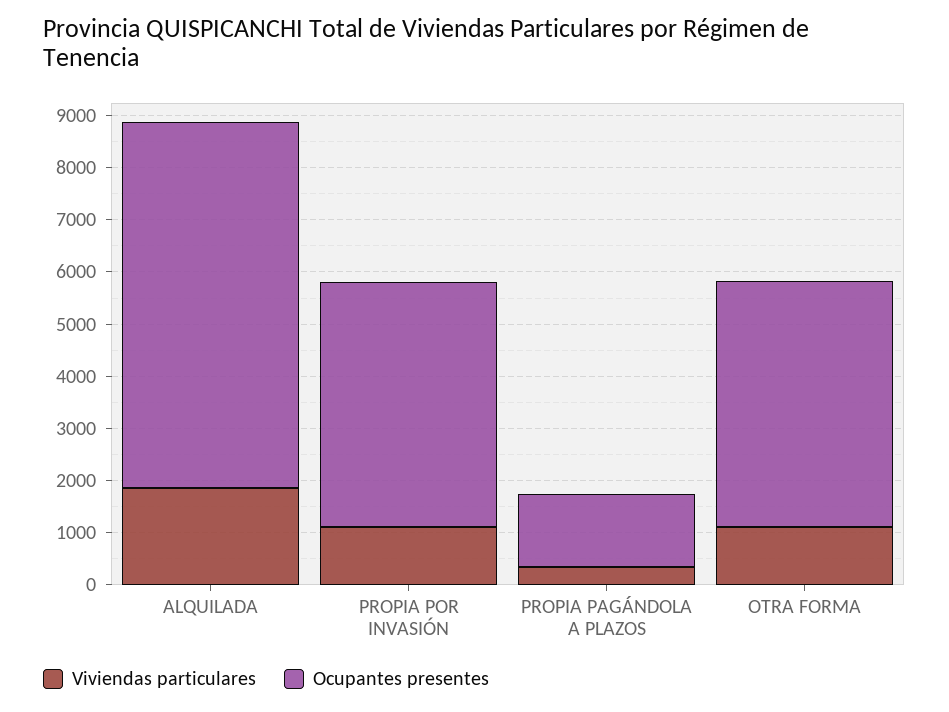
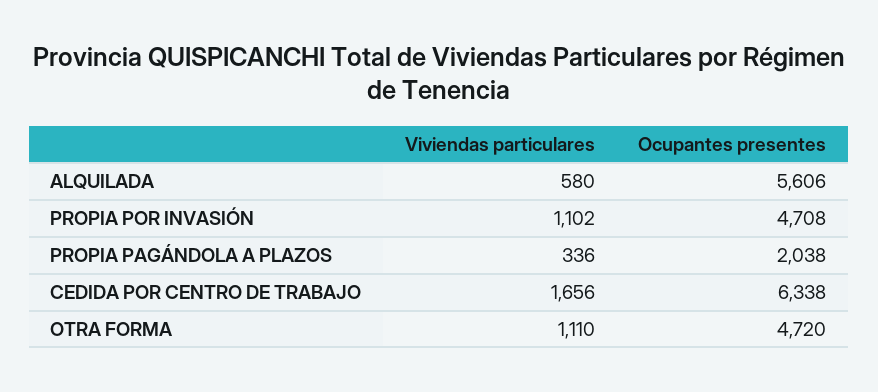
Viviendas particulares, ALQUILADA: 1800 -> 580
Ocupantes presentes, ALQUILADA: 7000 -> 5606
Ocupantes presentes, PROPIA PAGÁNDOLA A PLAZOS: 1400 -> 2038
Viviendas particulares, CEDIDA POR CENTRO DE TRABAJO: none -> 1656
Ocupantes presentes, CEDIDA POR CENTRO DE TRABAJO: none -> 6338

